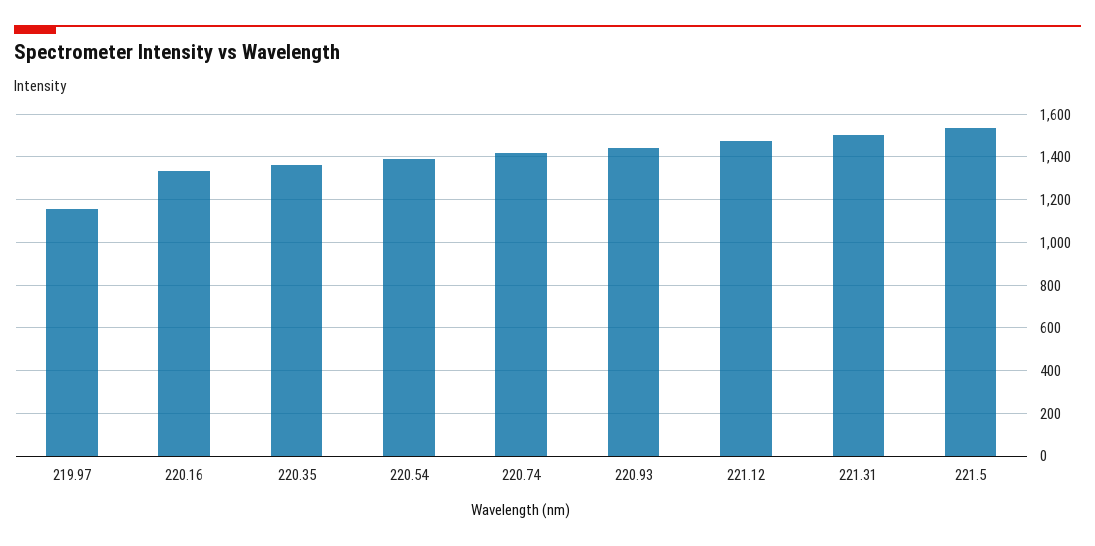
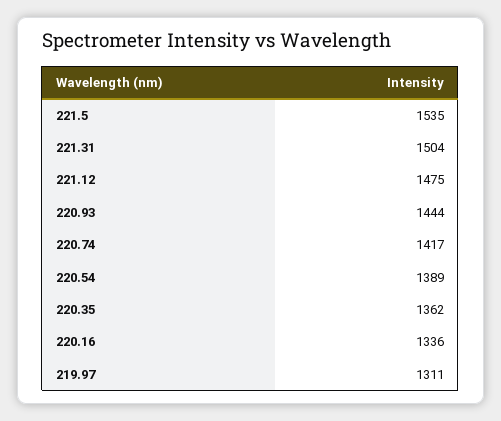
219.97: 1150 -> 1311

